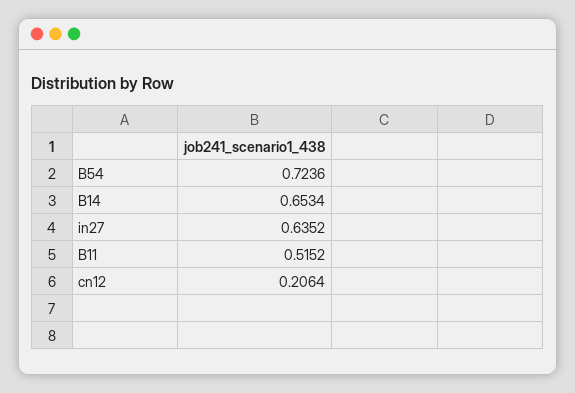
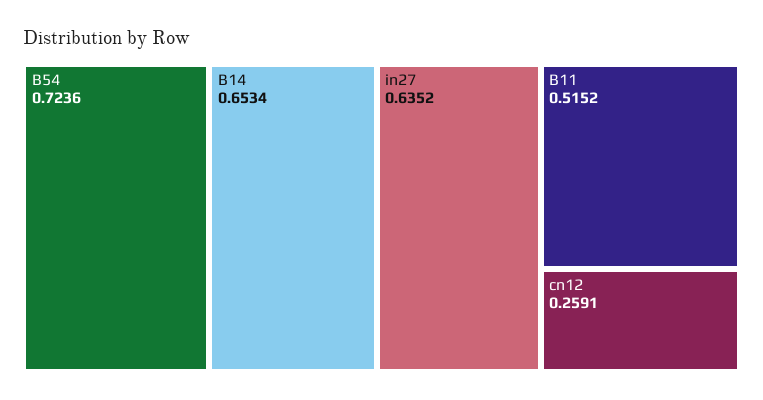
cn12: 0.2064 -> 0.2591

